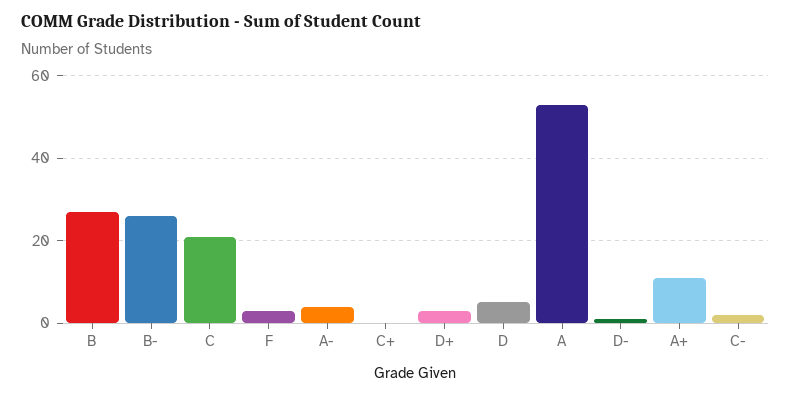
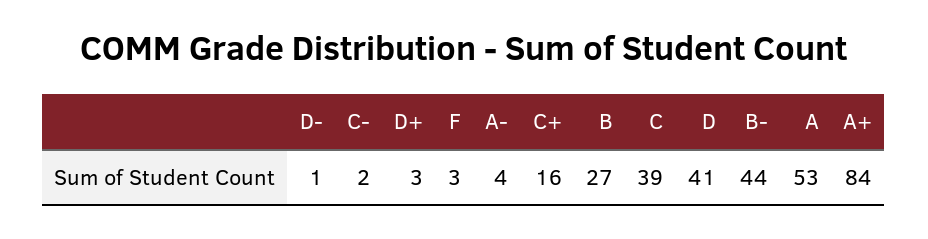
B-: 25 -> 44
C: 20 -> 39
C+: 0 -> 16
D: 5 -> 41
A+: 10 -> 84

